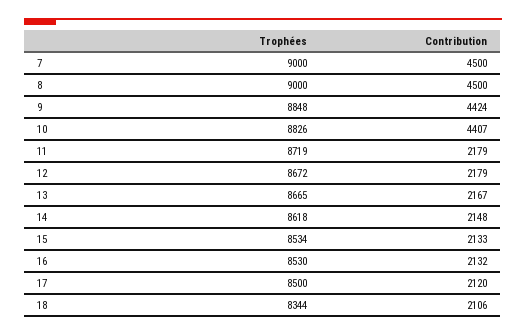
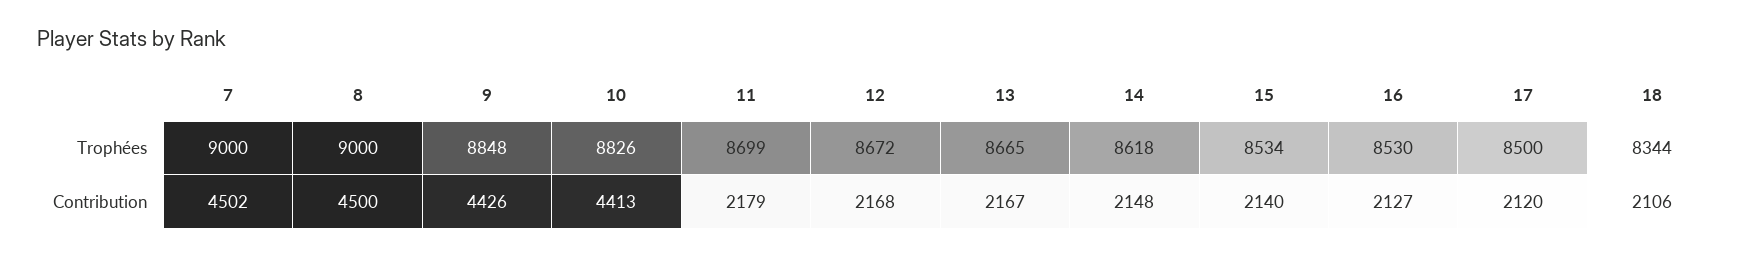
Contribution, 7: 4500 -> 4502
Contribution, 9: 4424 -> 4426
Contribution, 10: 4407 -> 4413
Trophées, 11: 8719 -> 8699
Contribution, 12: 2179 -> 2168
Contribution, 15: 2133 -> 2140
Contribution, 16: 2132 -> 2127

